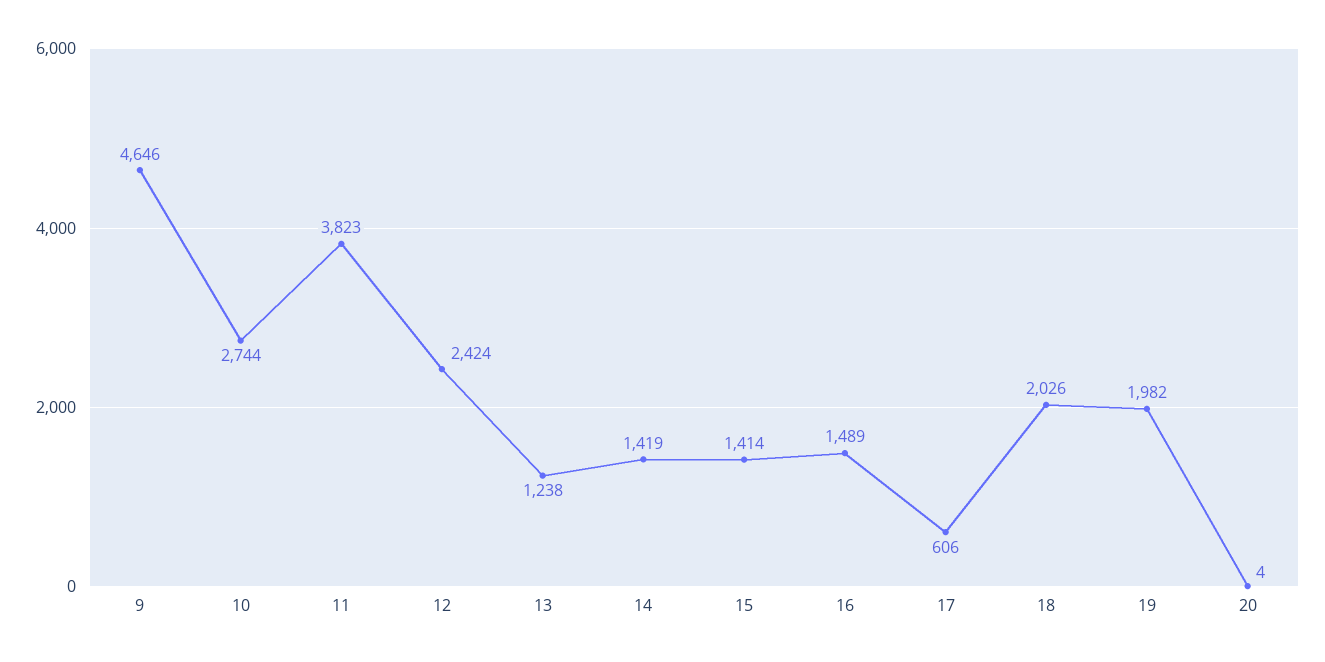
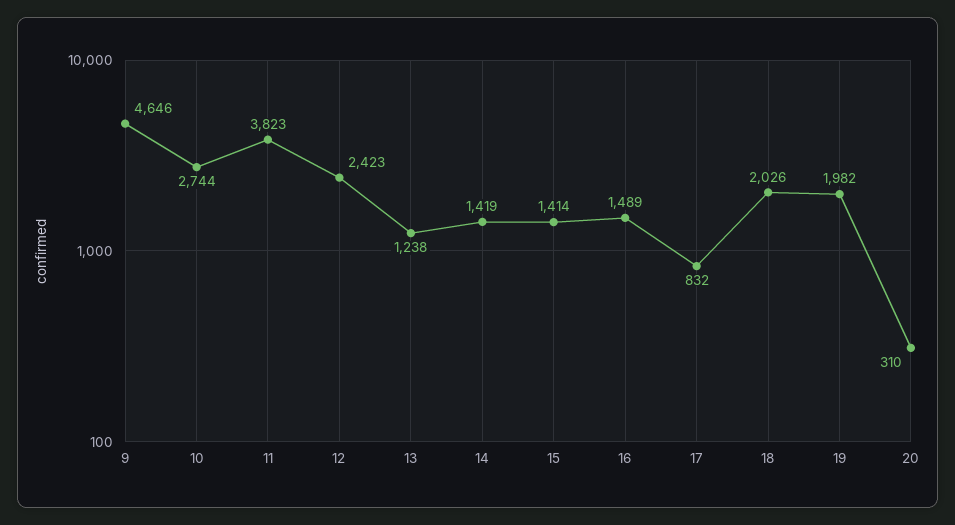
12: 2424 -> 2423
17: 606 -> 832
20: 4 -> 310

